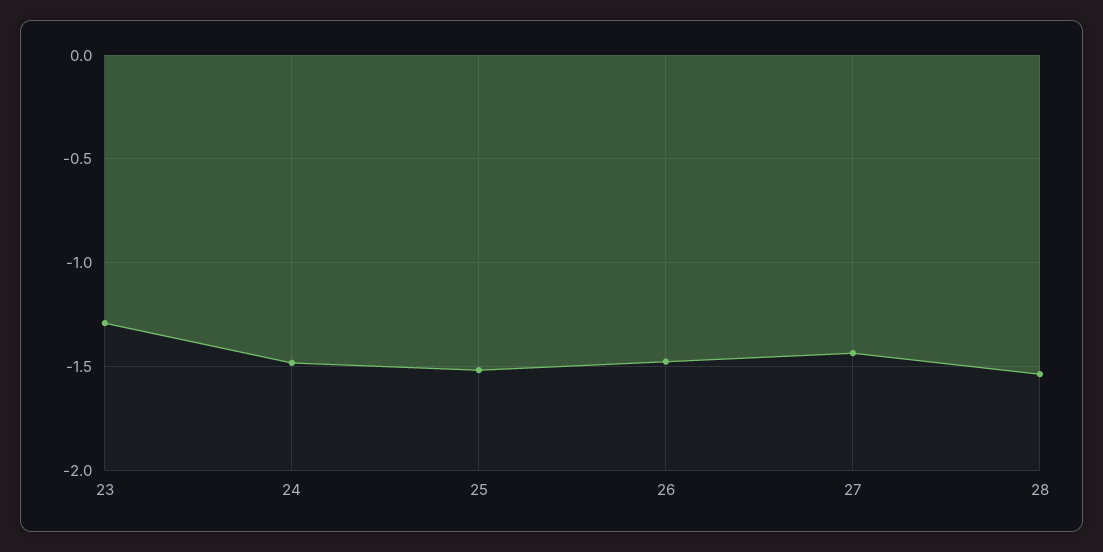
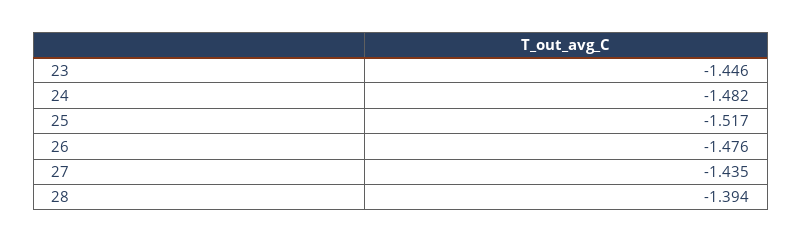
23: -1.3 -> -1.446
28: -1.55 -> -1.394

